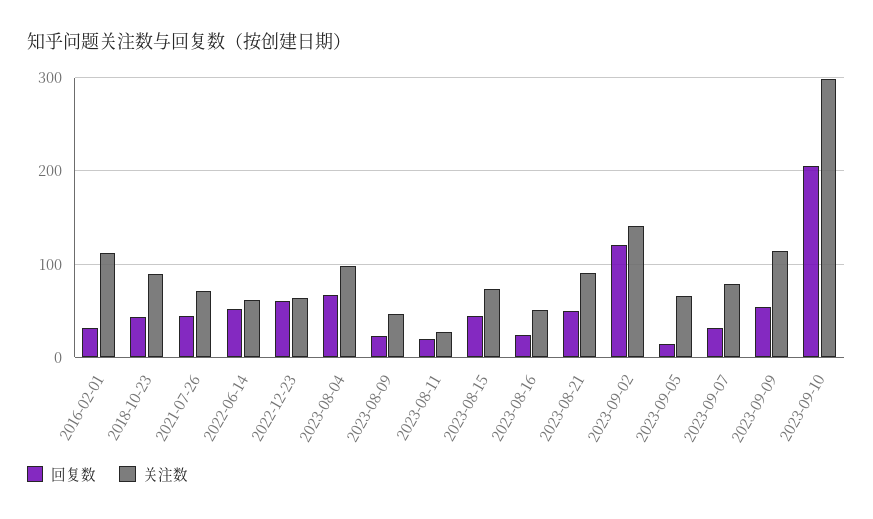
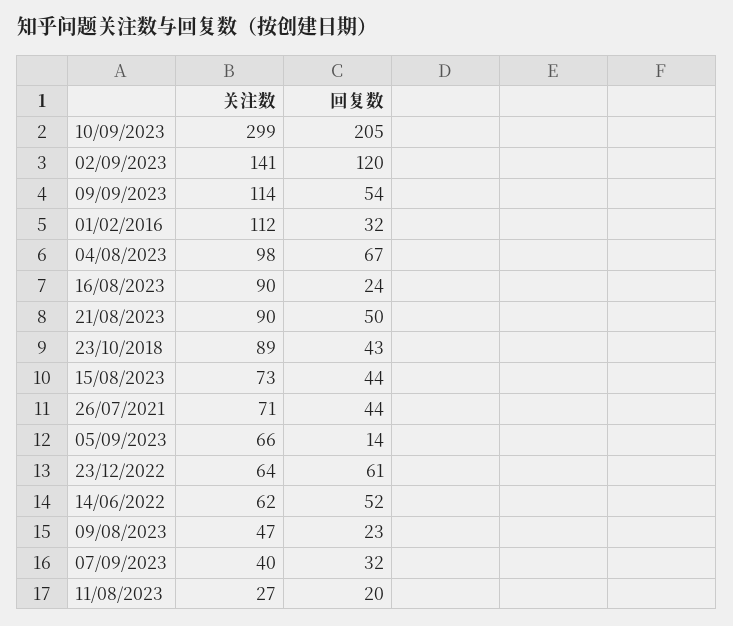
关注数, 2023-08-16: 50 -> 90
关注数, 2023-09-07: 80 -> 40

